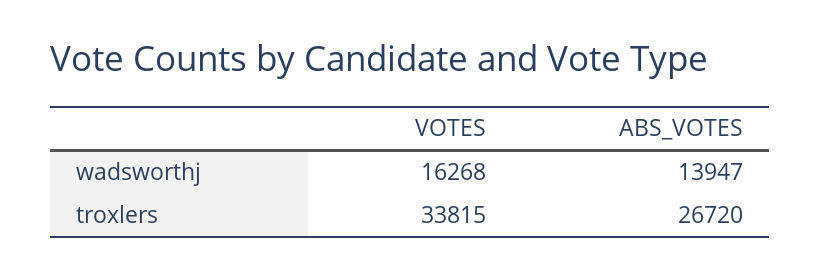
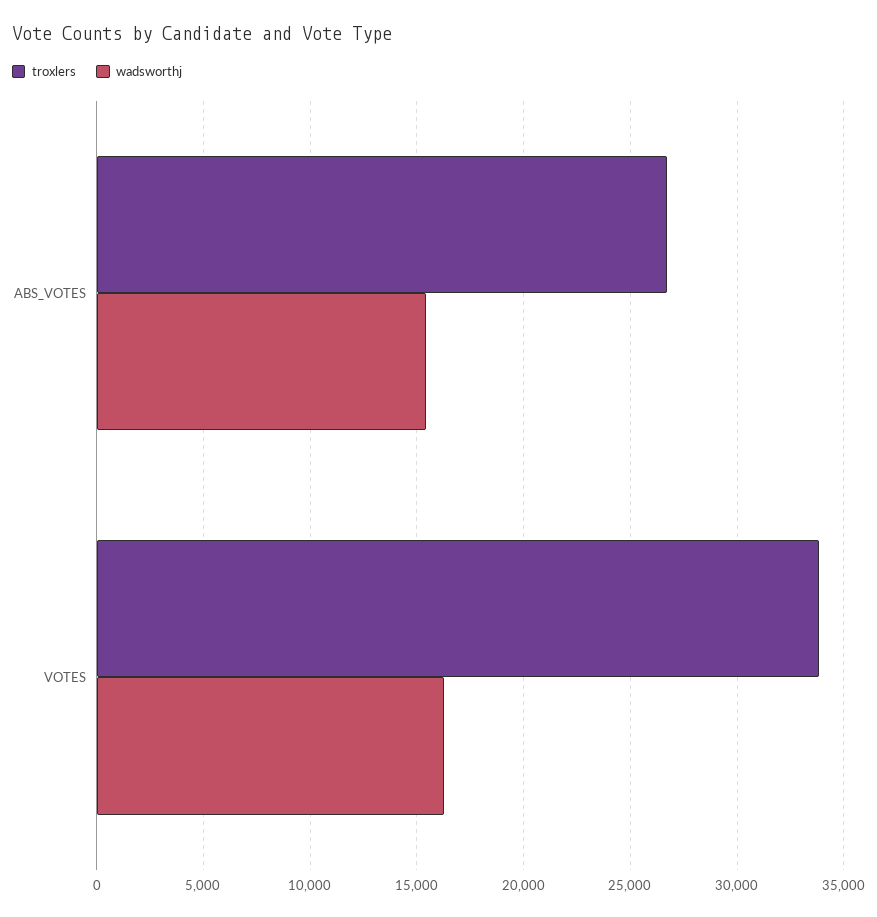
wadsworthj, ABS_VOTES: 13947 -> 15500

